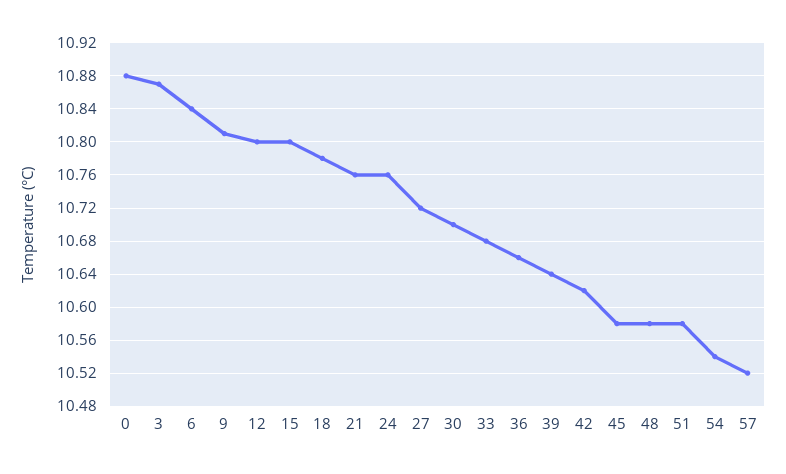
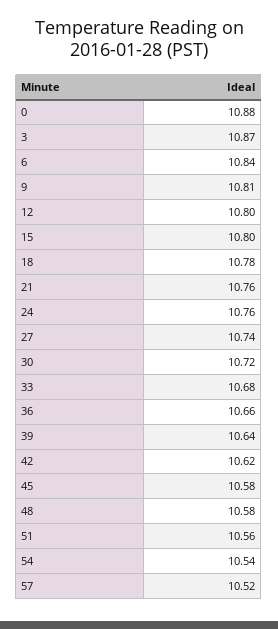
27: 10.72 -> 10.74
30: 10.7 -> 10.72
51: 10.58 -> 10.56

